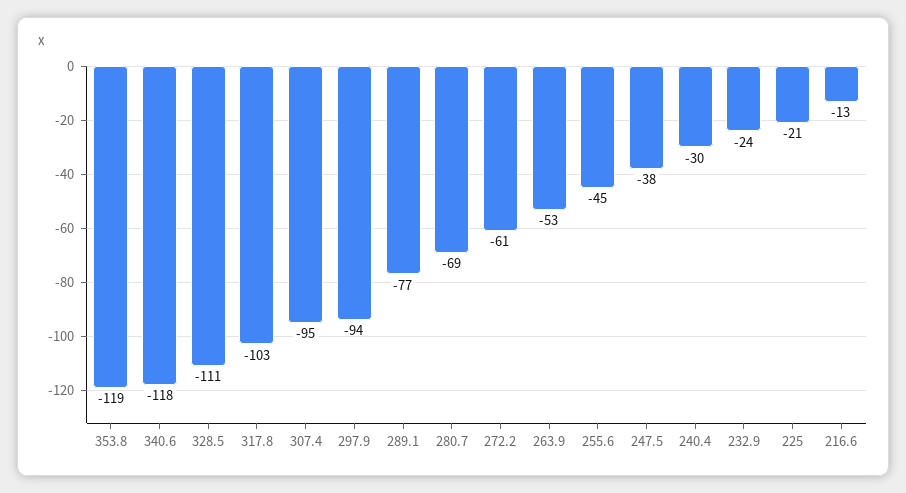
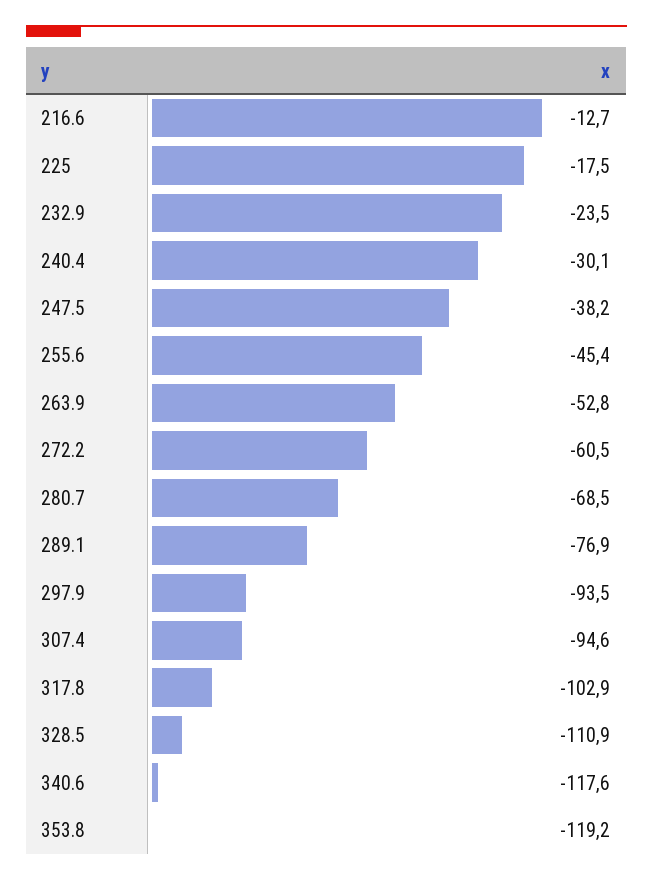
225: -21 -> -17.5

